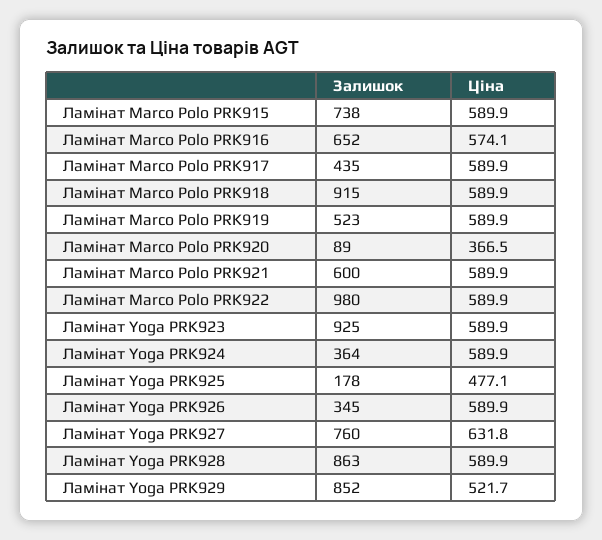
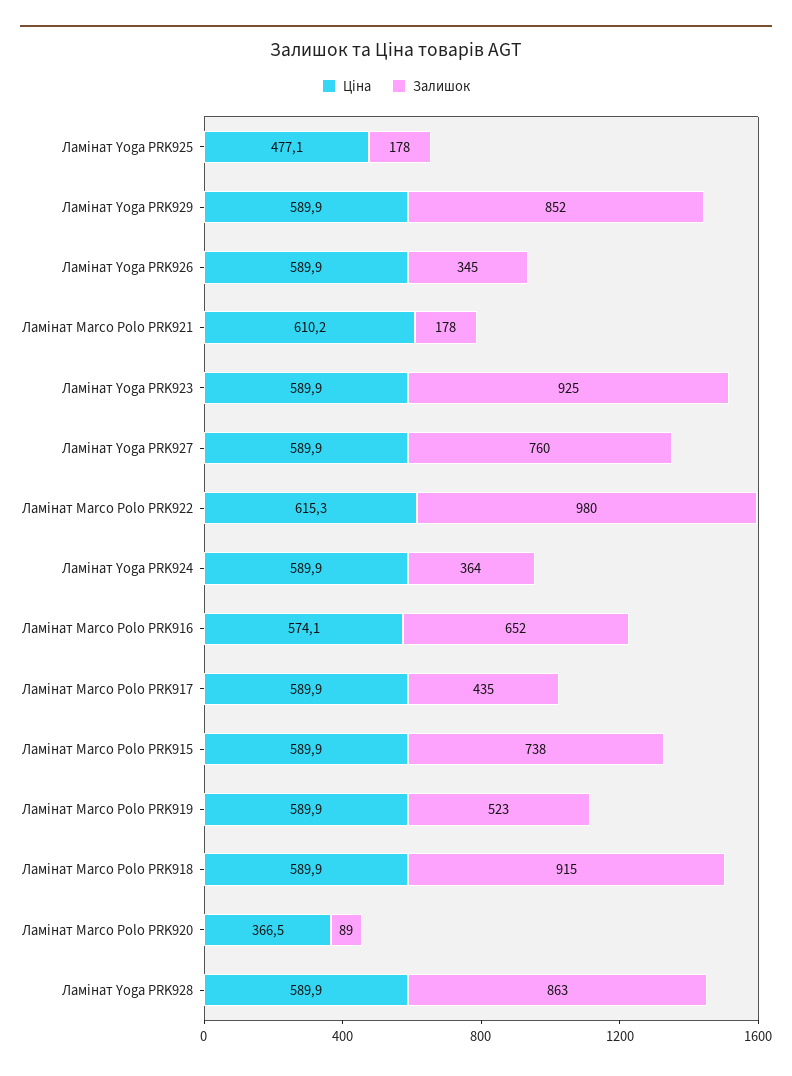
Залишок, Ламінат Marco Polo PRK921: 600 -> 178
Ціна, Ламінат Marco Polo PRK921: 589.9 -> 610.2
Ціна, Ламінат Marco Polo PRK922: 589.9 -> 615.3
Ціна, Ламінат Yoga PRK927: 631.8 -> 589.9
Ціна, Ламінат Yoga PRK929: 521.7 -> 589.9

